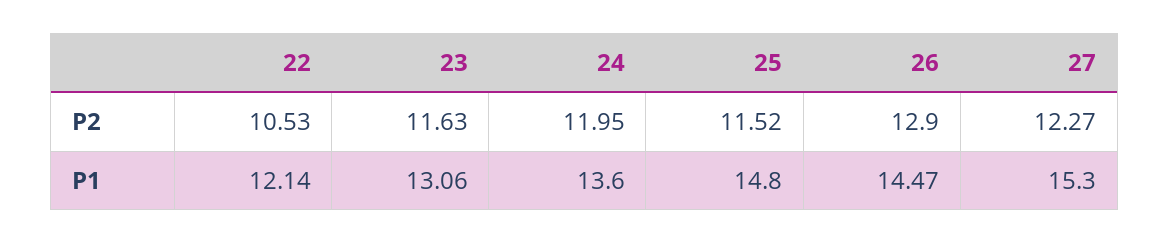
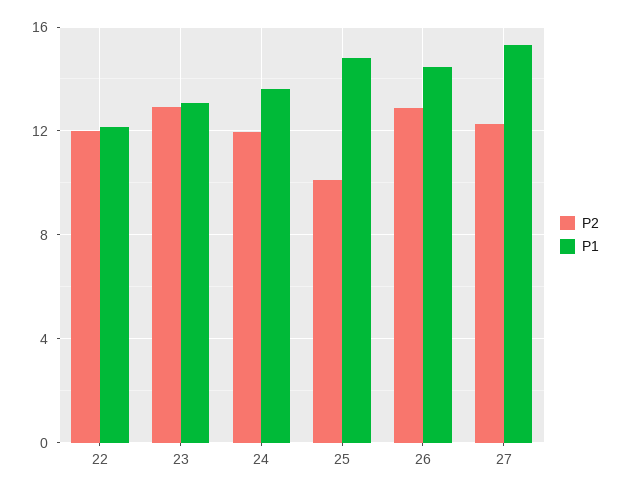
P2, 22: 10.53 -> 12
P2, 23: 11.63 -> 13
P2, 25: 11.52 -> 10

